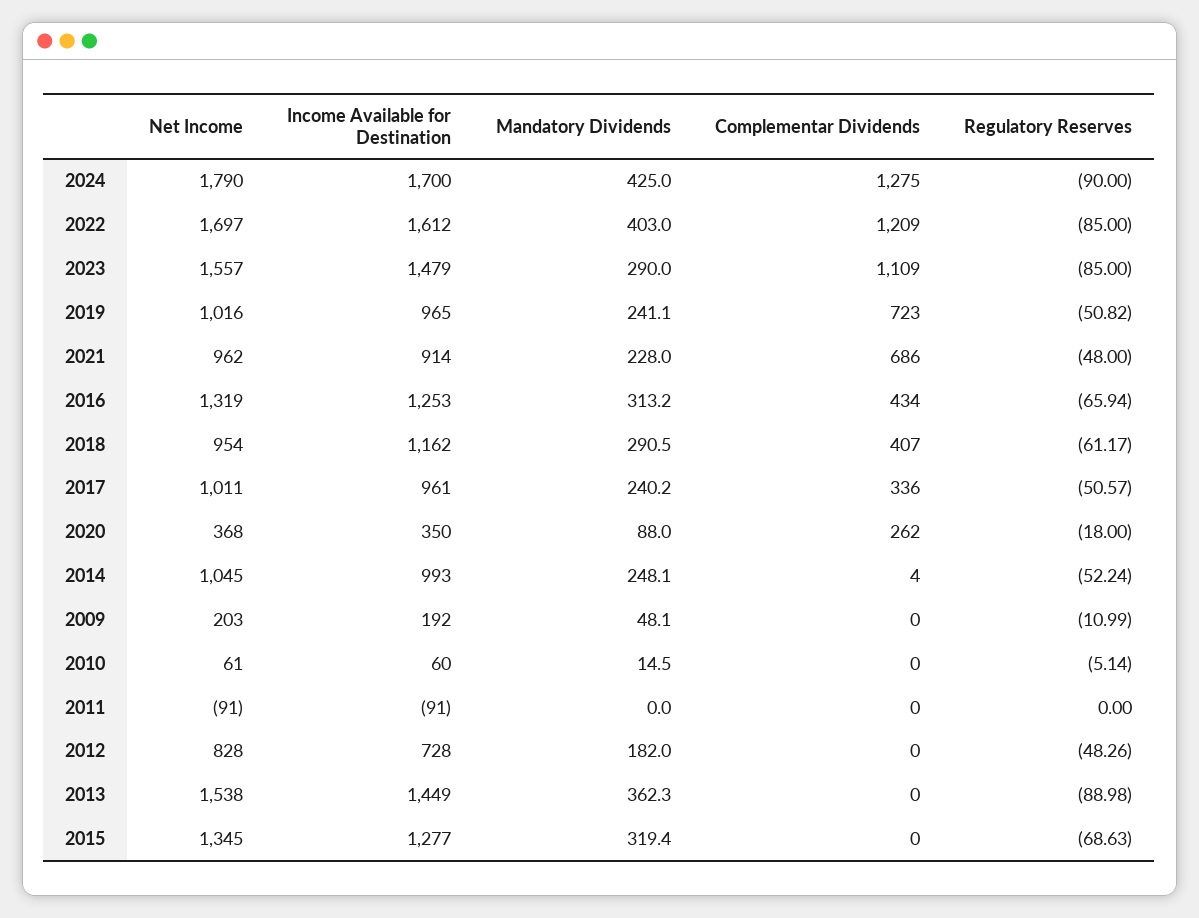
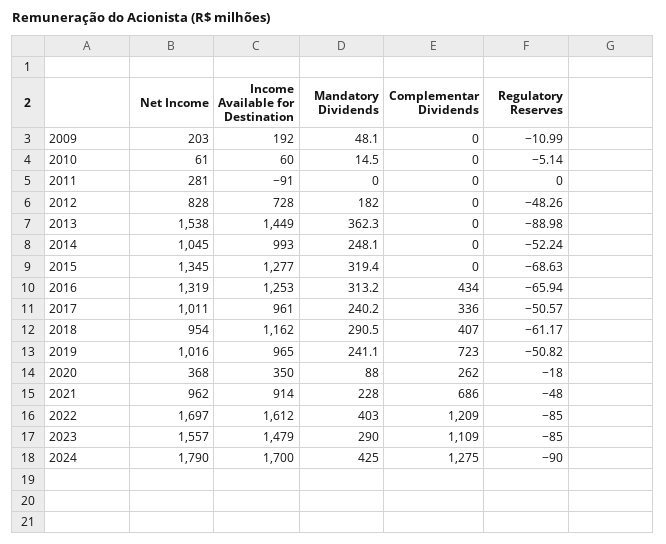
Complementar Dividends, 2014: 4 -> 0
Net Income, 2011: -91 -> 281

